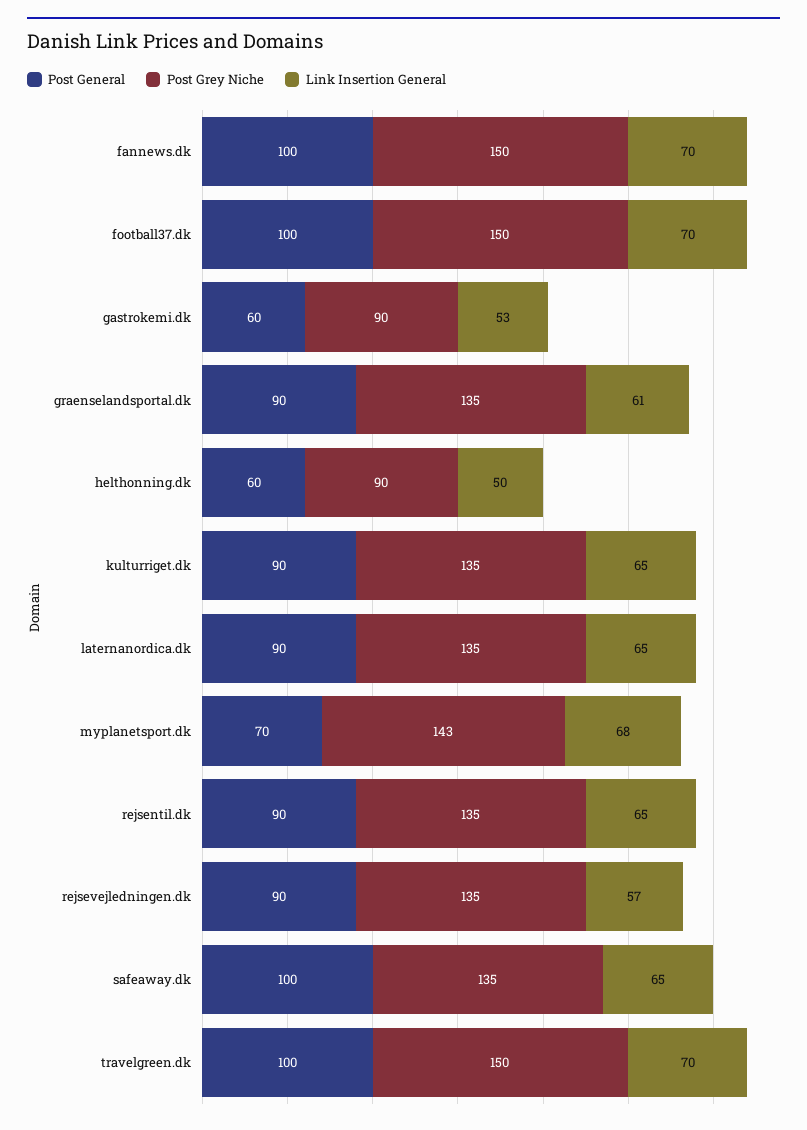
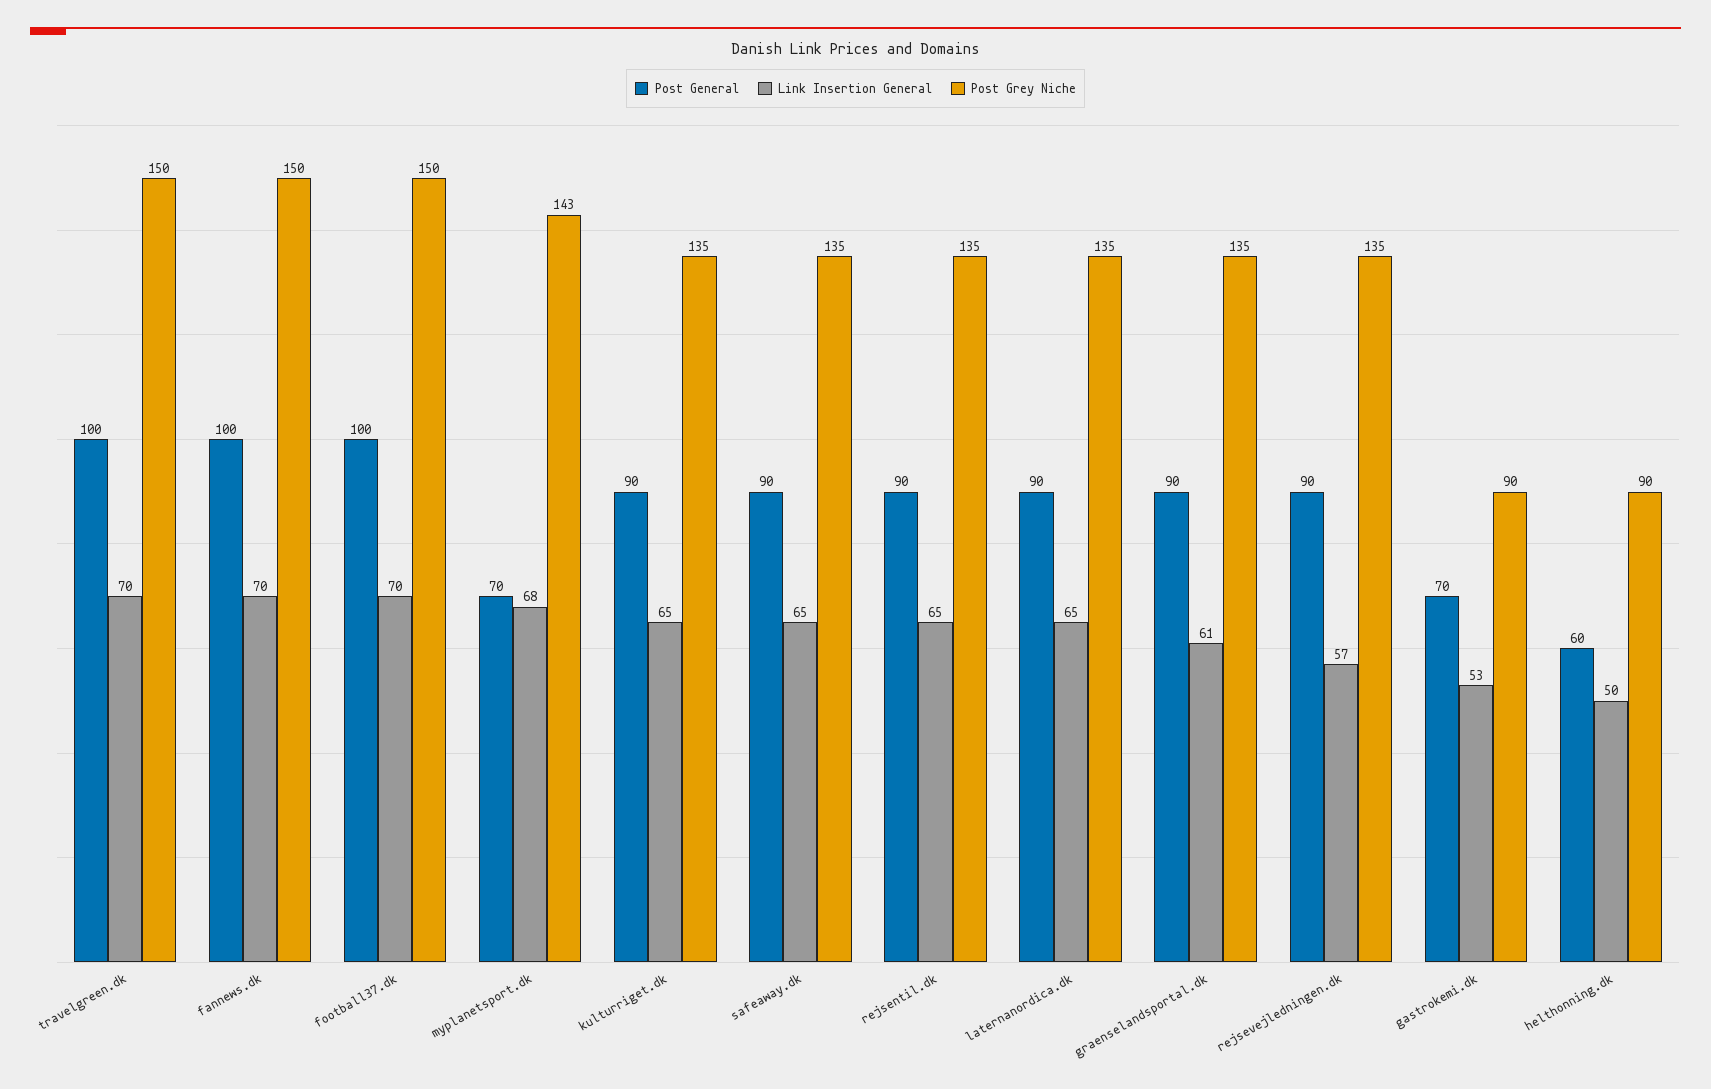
Post General, gastrokemi.dk: 60 -> 70
Post General, safeaway.dk: 100 -> 90

